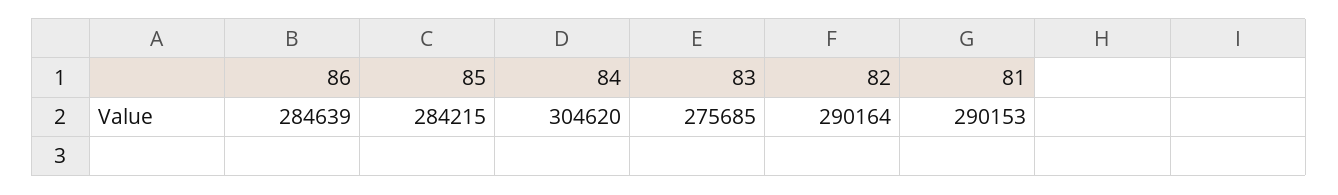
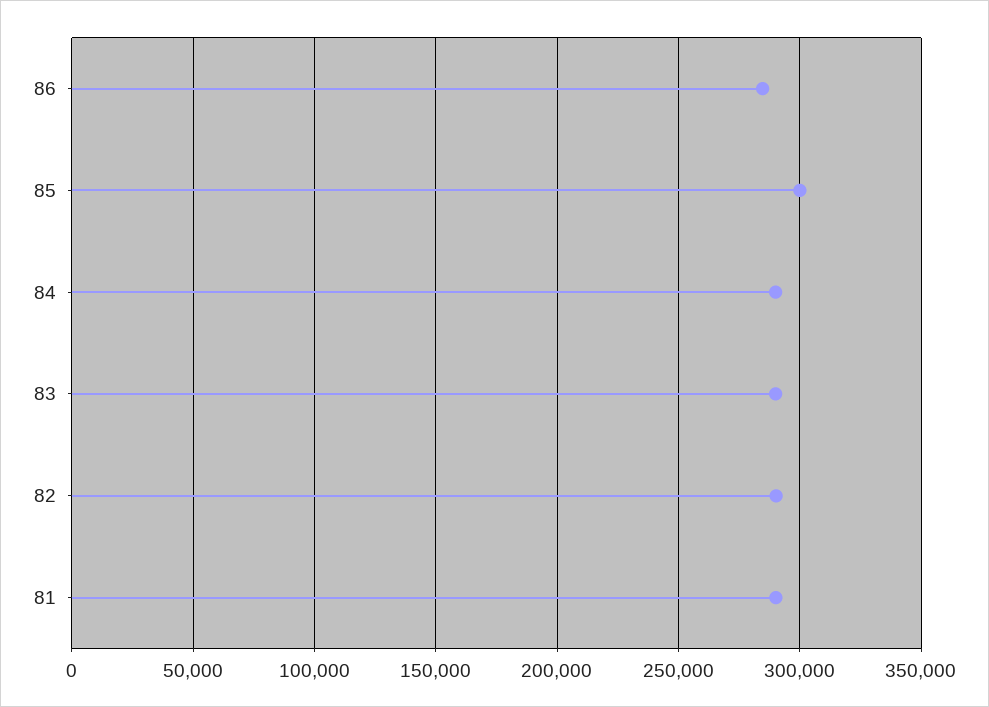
85: 284215 -> 300000
84: 304620 -> 290000
83: 275685 -> 290000

